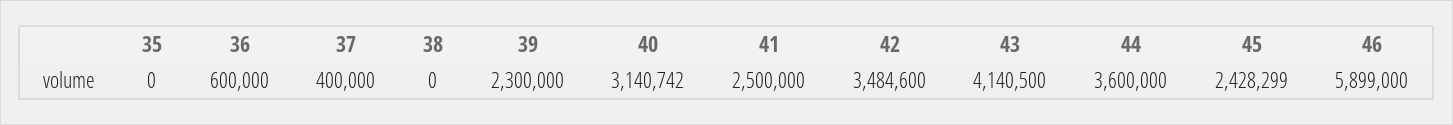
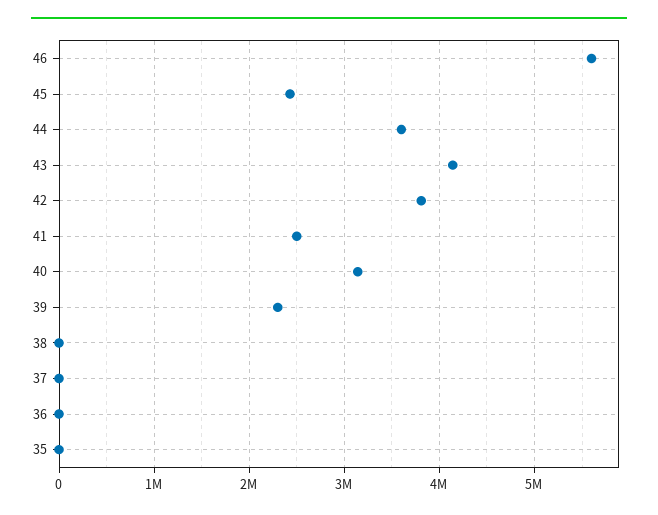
36: 600000 -> 0
37: 400000 -> 0
42: 3484600 -> 3800000
46: 5899000 -> 5600000

